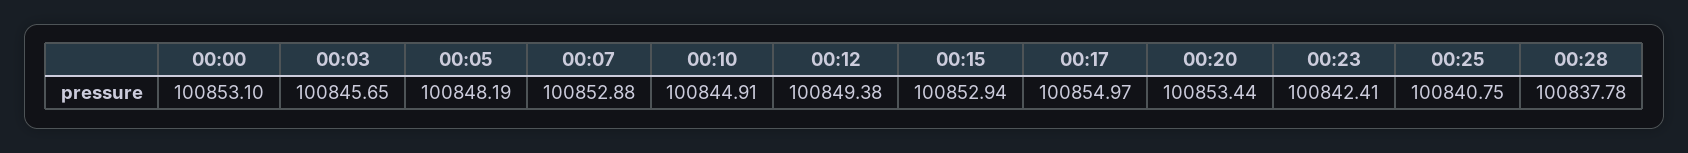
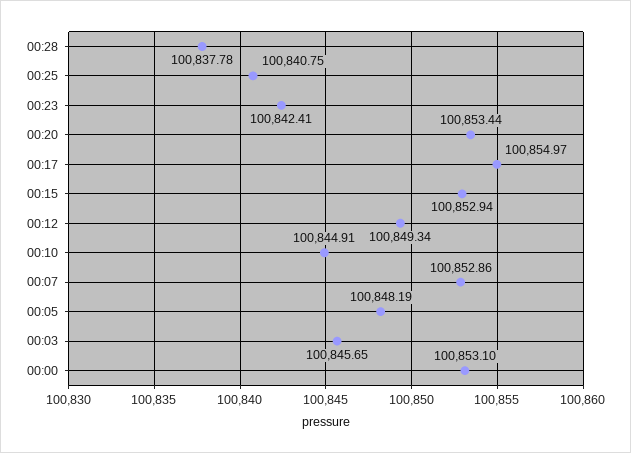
00:07: 100852.88 -> 100852.86
00:12: 100849.38 -> 100849.34

